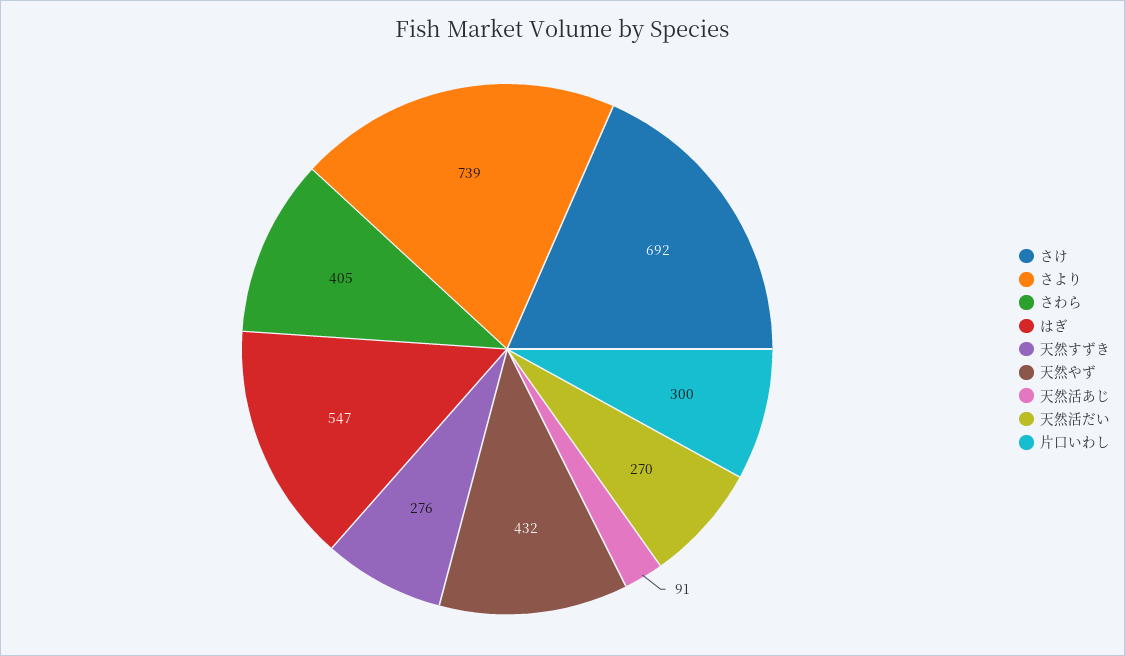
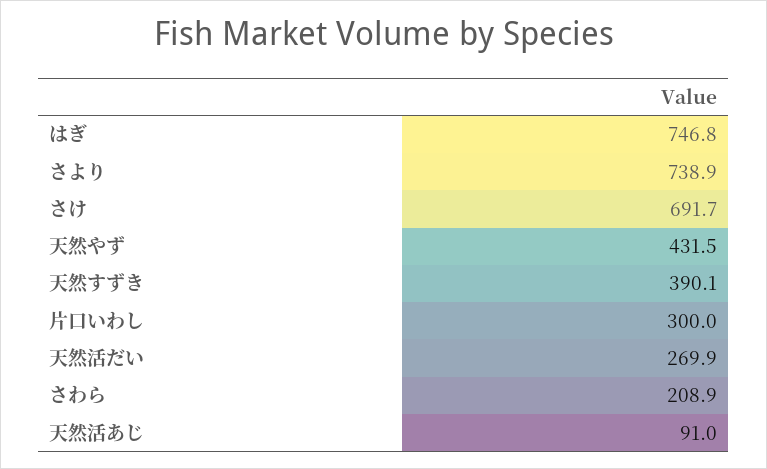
さわら: 405 -> 208.9
はぎ: 547 -> 746.8
天然すずき: 276 -> 390.1

